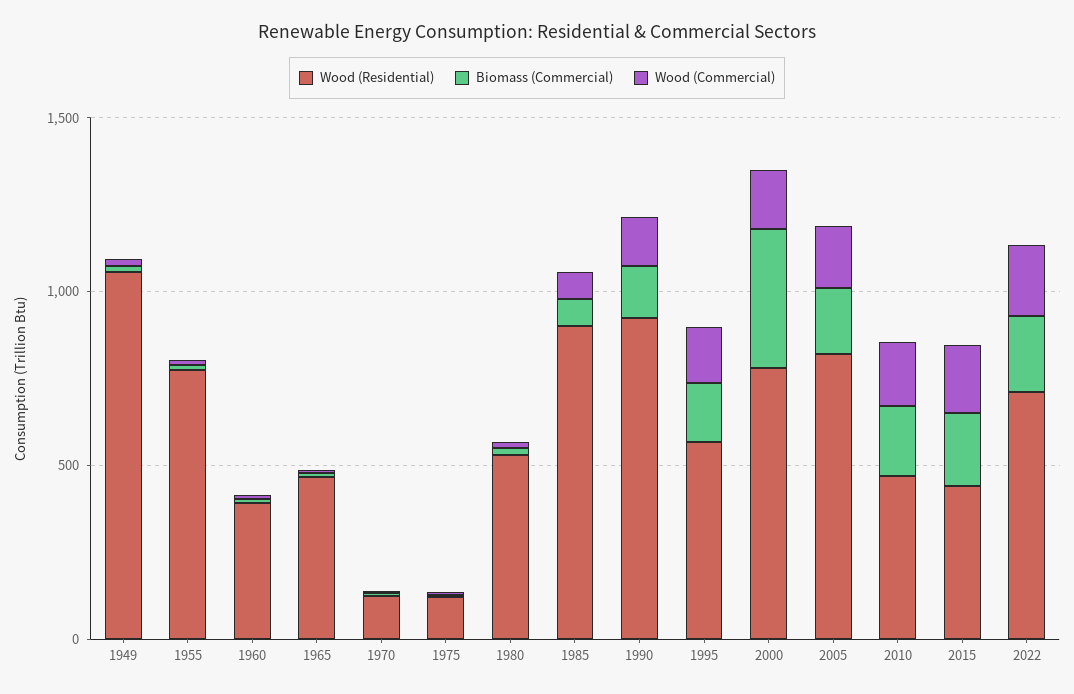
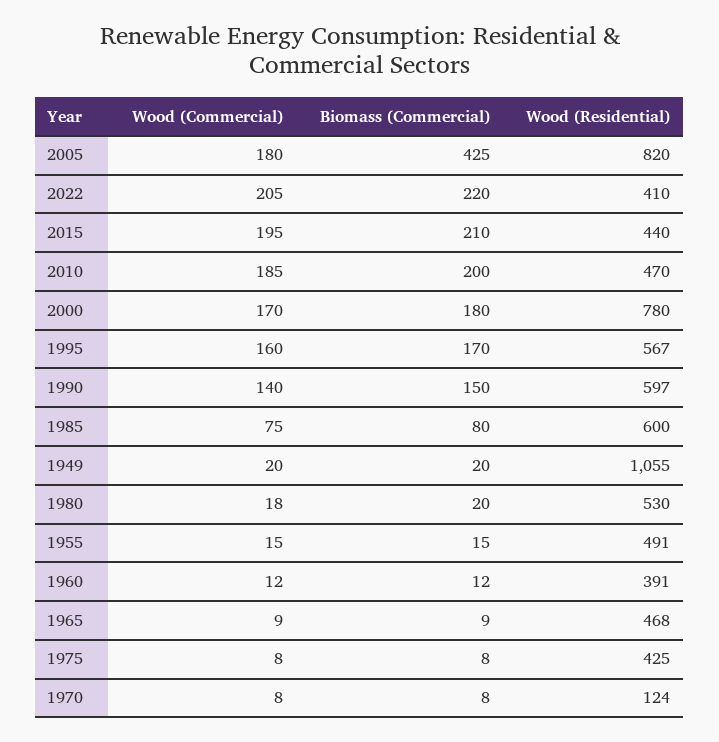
Wood (Residential), 1955: 800 -> 491
Wood (Residential), 1975: 100 -> 425
Wood (Residential), 1985: 900 -> 600
Wood (Residential), 1990: 900 -> 597
Biomass (Commercial), 2000: 400 -> 180
Biomass (Commercial), 2005: 200 -> 425
Wood (Residential), 2022: 700 -> 410

